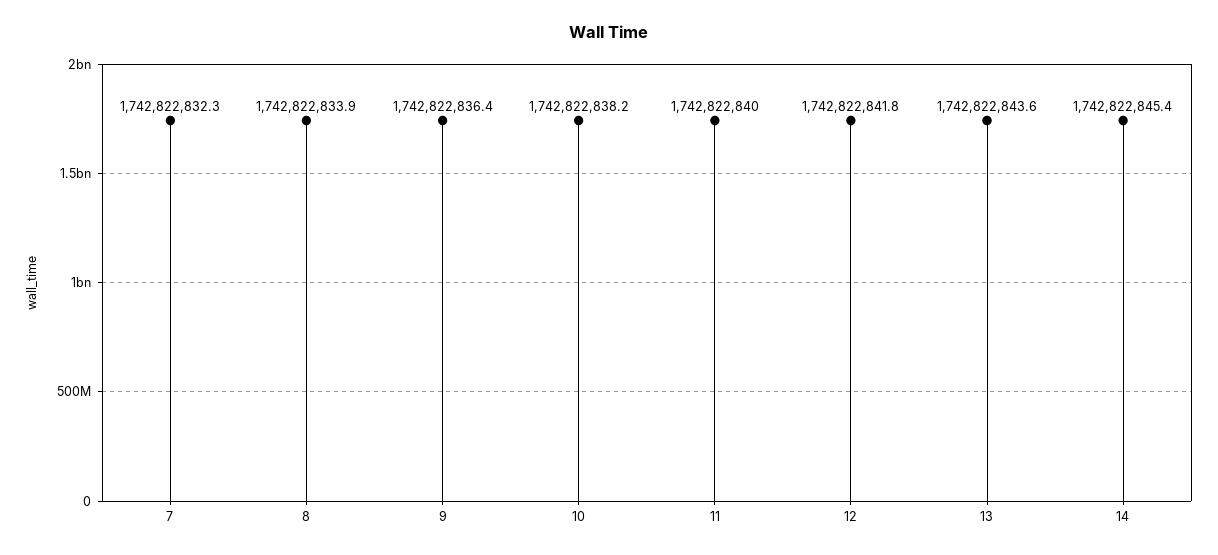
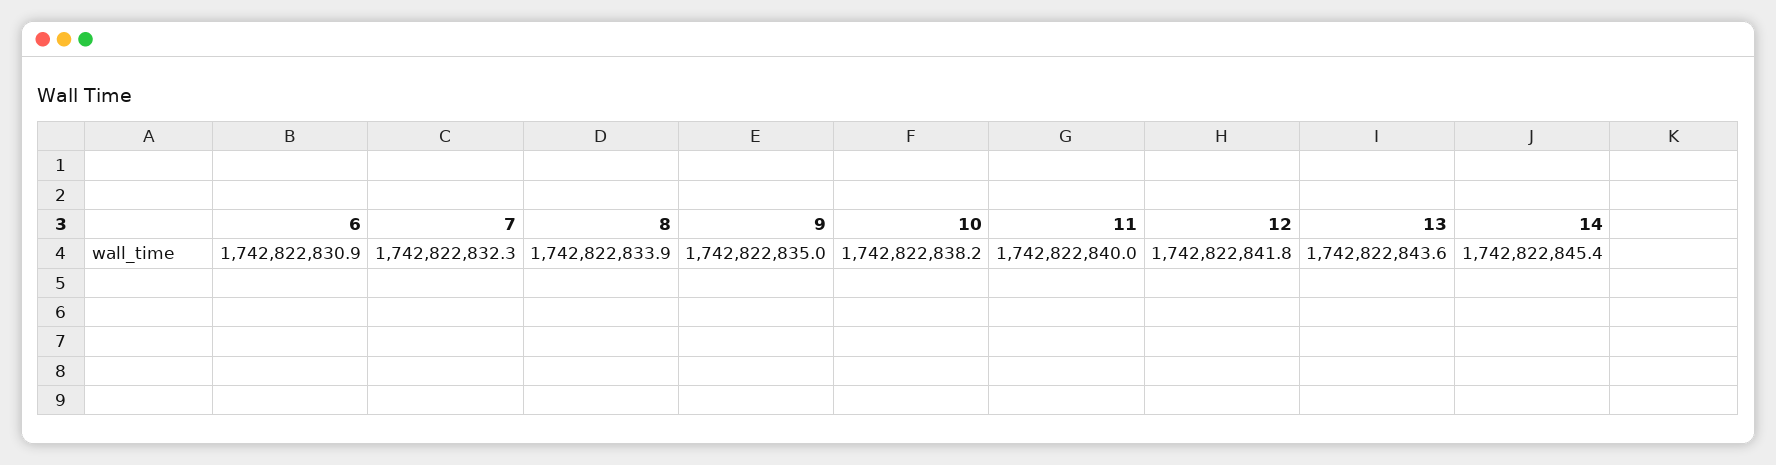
9: 1742822836.4 -> 1742822835
6: none -> 1742822830.9

